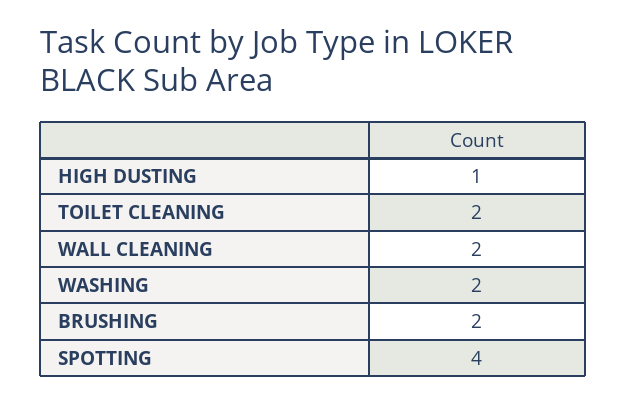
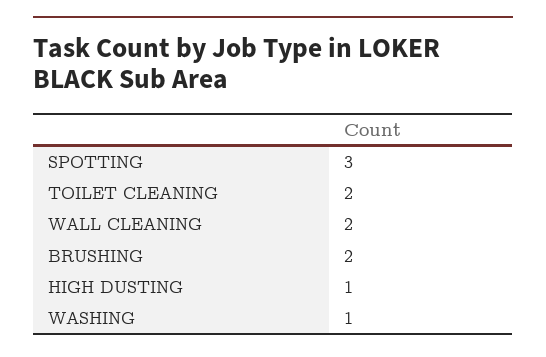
WASHING: 2 -> 1
SPOTTING: 4 -> 3

